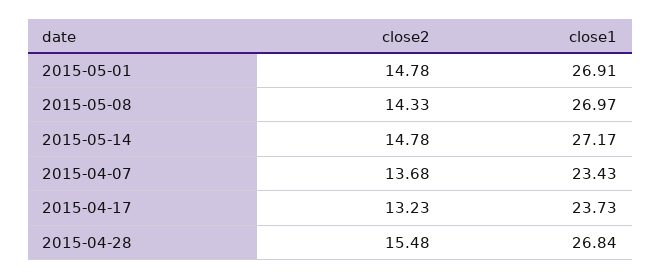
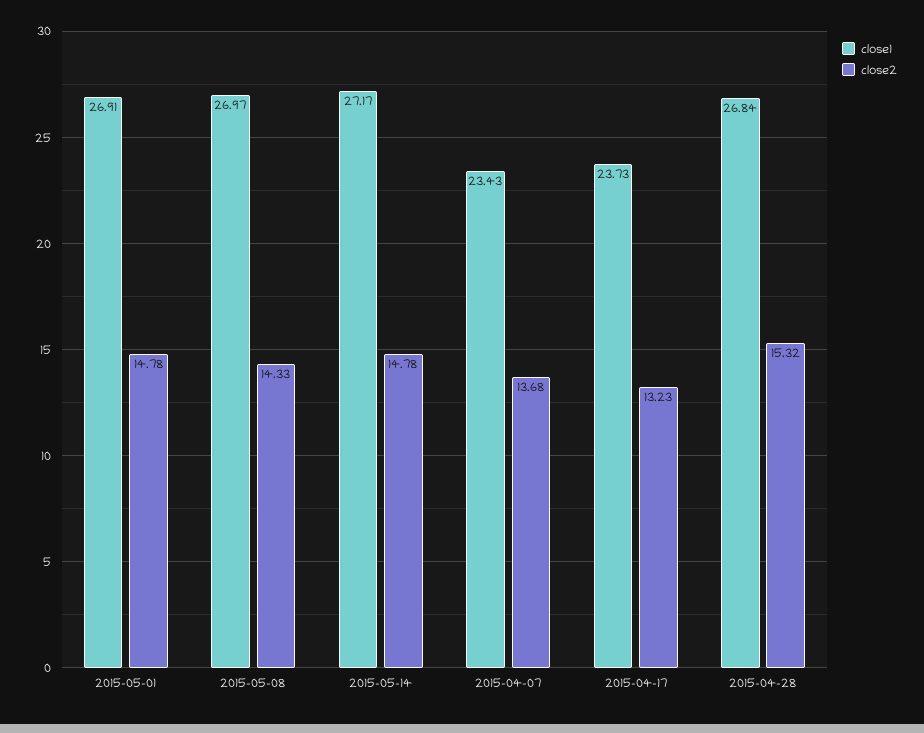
close2, 2015-04-28: 15.48 -> 15.32

